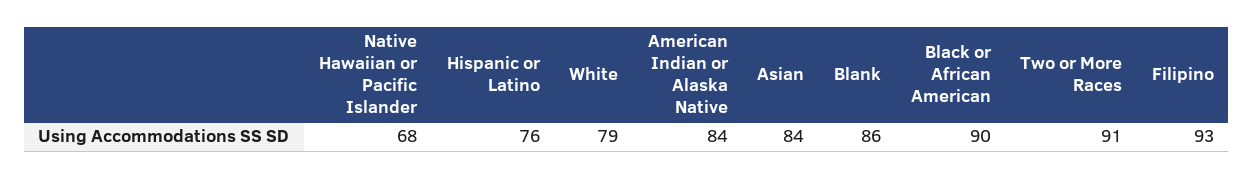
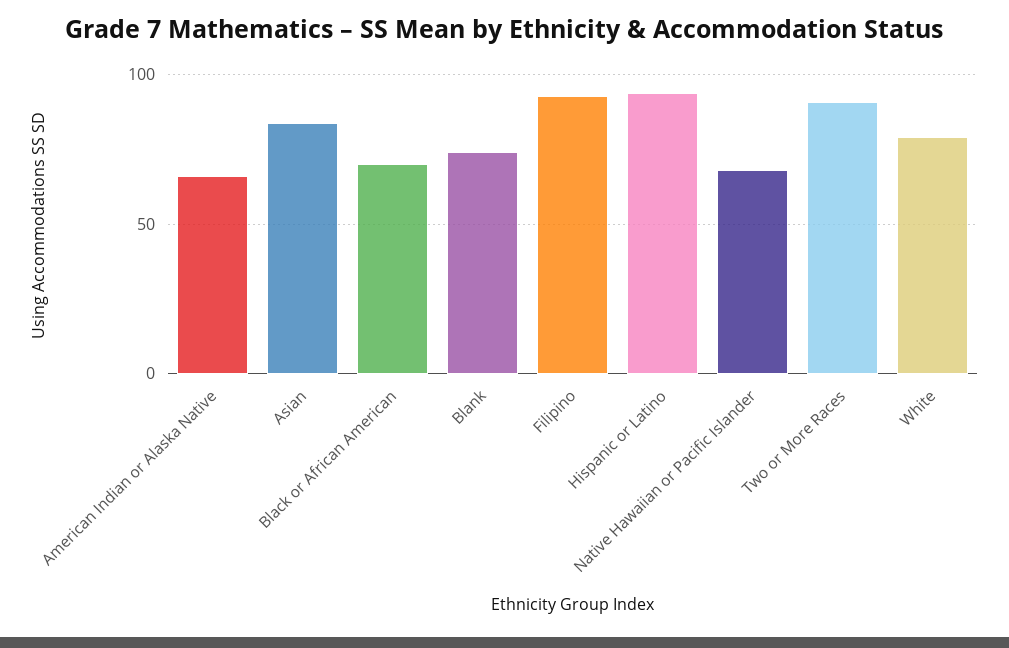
Hispanic or Latino: 76 -> 95
American Indian or Alaska Native: 84 -> 65
Blank: 86 -> 75
Black or African American: 90 -> 70

